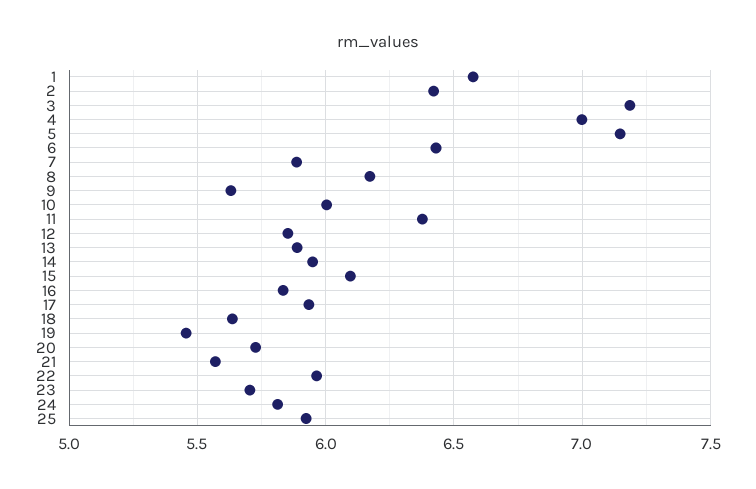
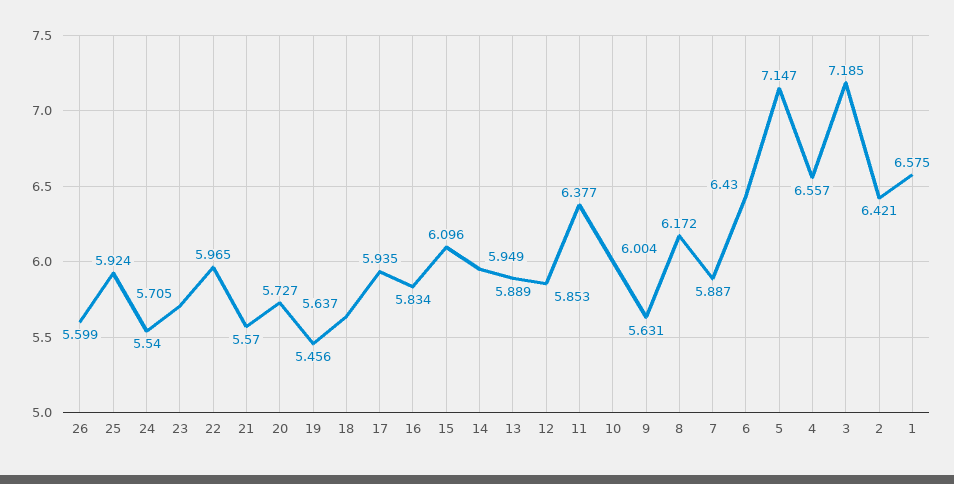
4: 7 -> 6.557
24: 5.8 -> 5.54
26: none -> 5.599

